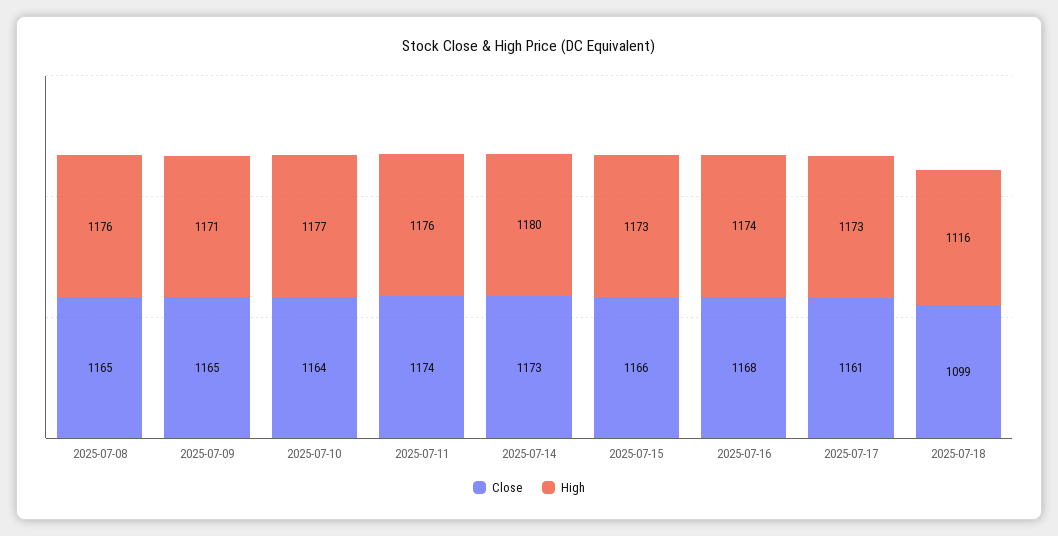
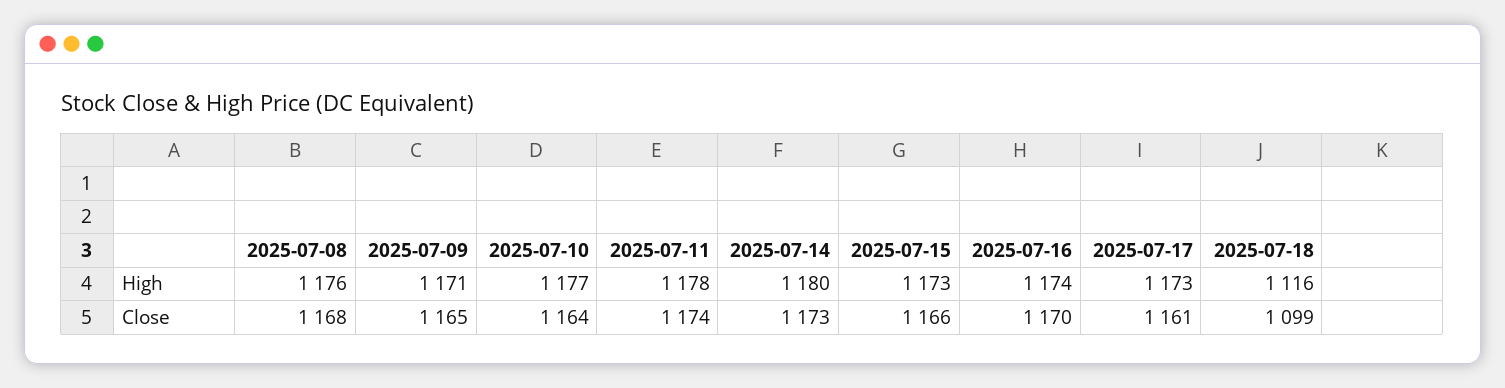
Close, 2025-07-08: 1165 -> 1168
High, 2025-07-11: 1176 -> 1178
Close, 2025-07-16: 1168 -> 1170

